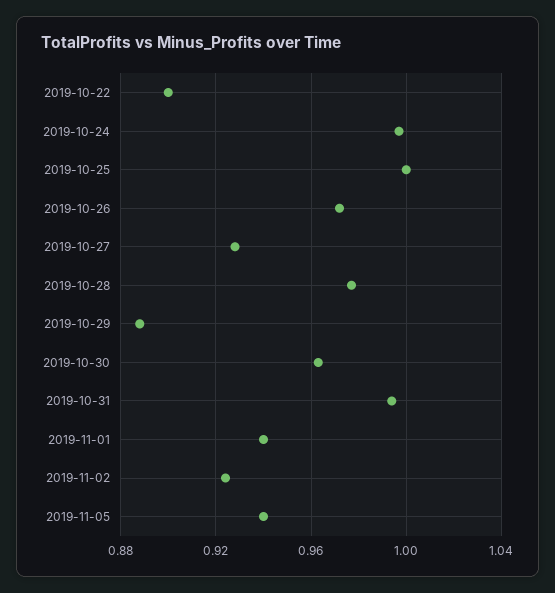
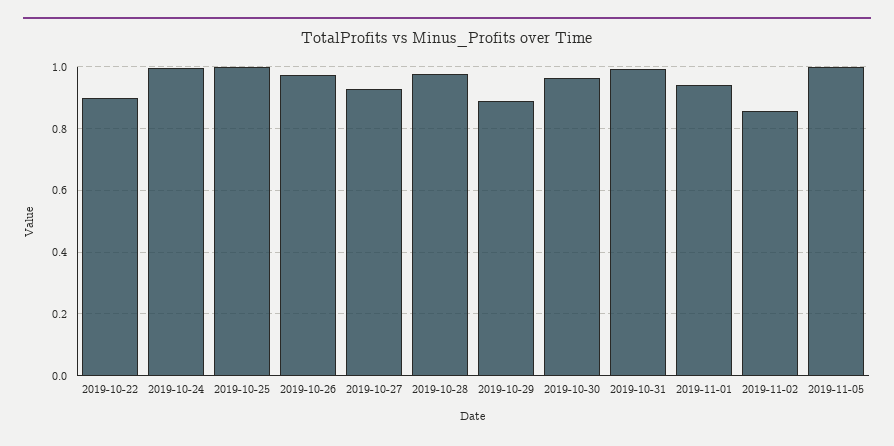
2019-11-02: 0.925 -> 0.86
2019-11-05: 0.94 -> 1

